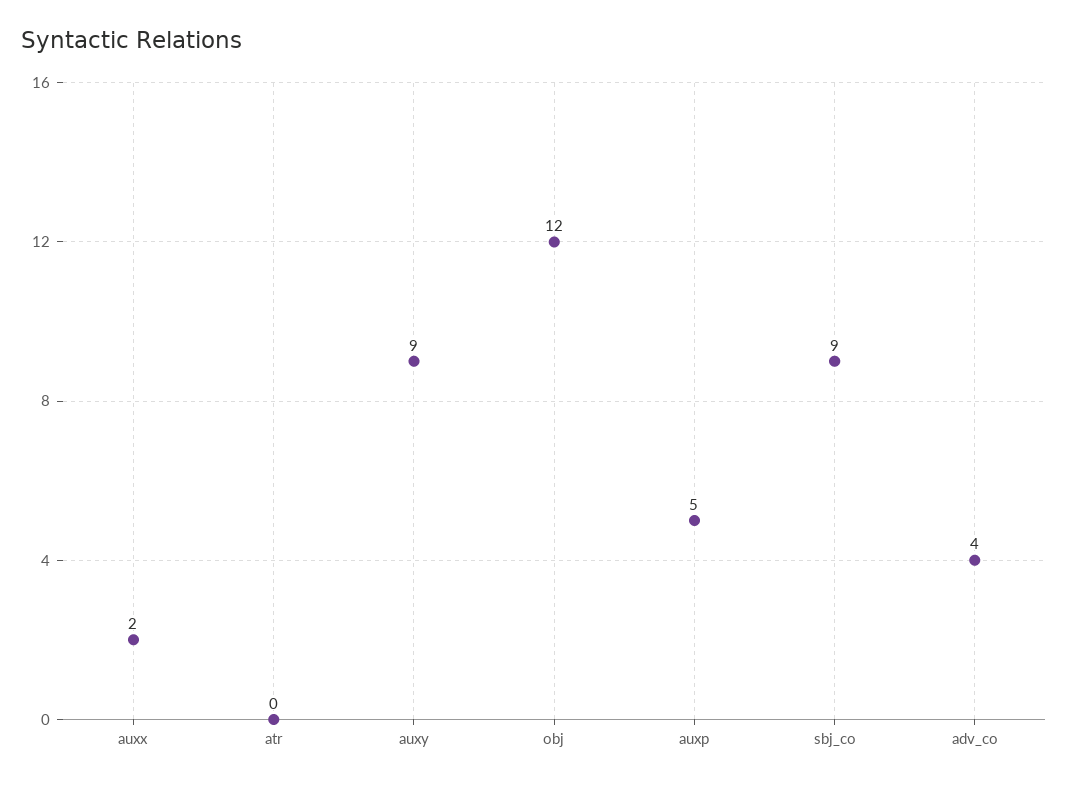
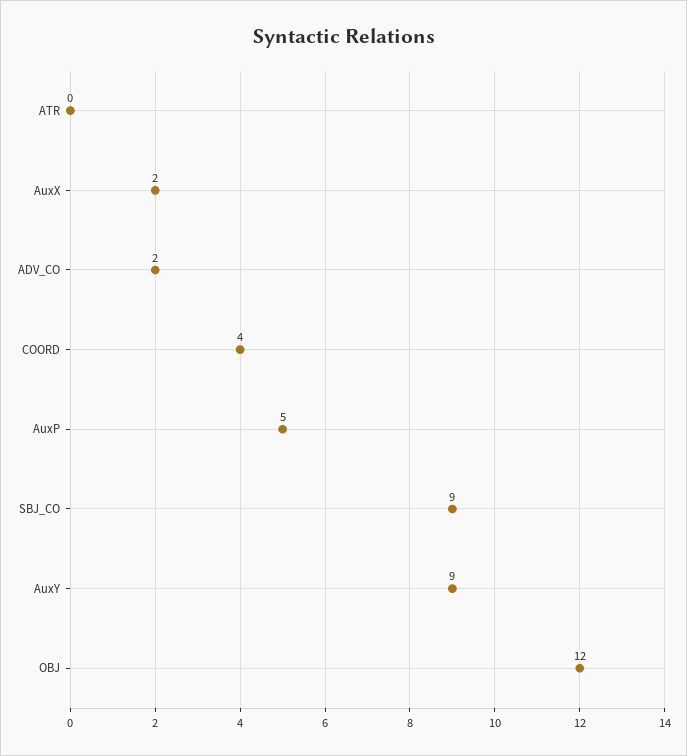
adv_co: 4 -> 2
COORD: none -> 4

